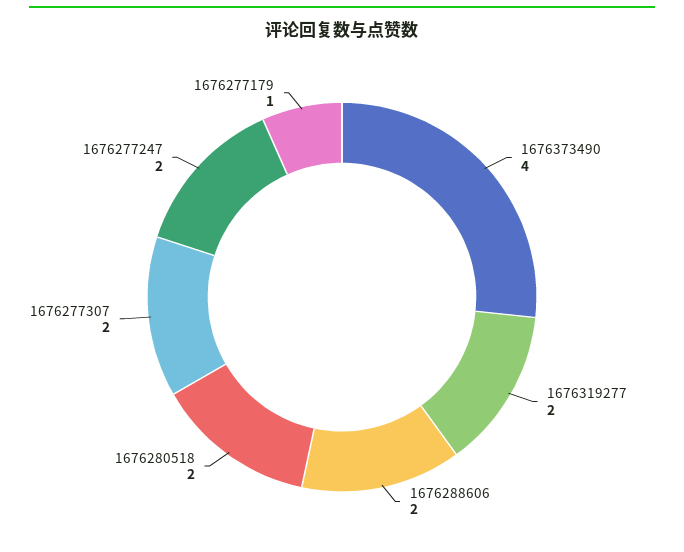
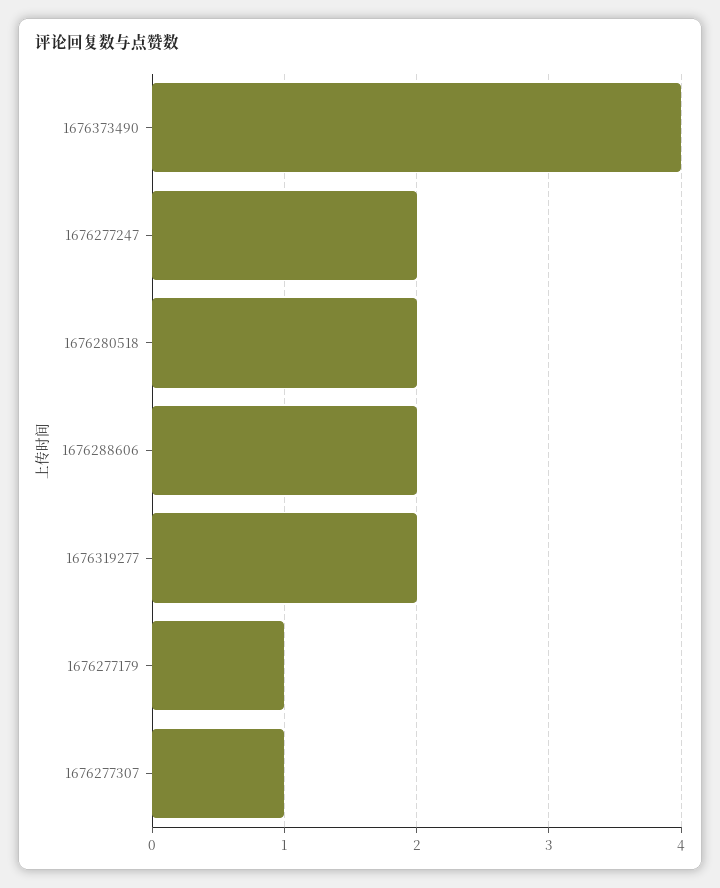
1676277307: 2 -> 1

